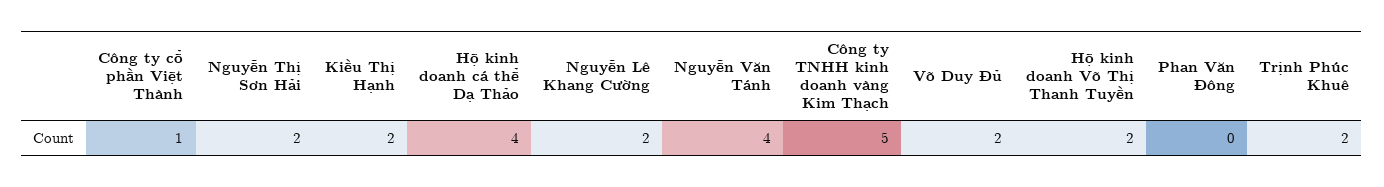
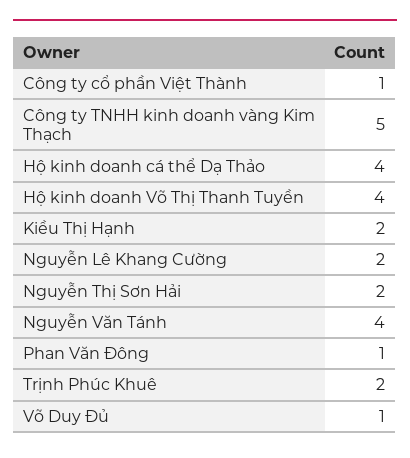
Võ Duy Đủ: 2 -> 1
Hộ kinh doanh Võ Thị Thanh Tuyền: 2 -> 4
Phan Văn Đông: 0 -> 1

